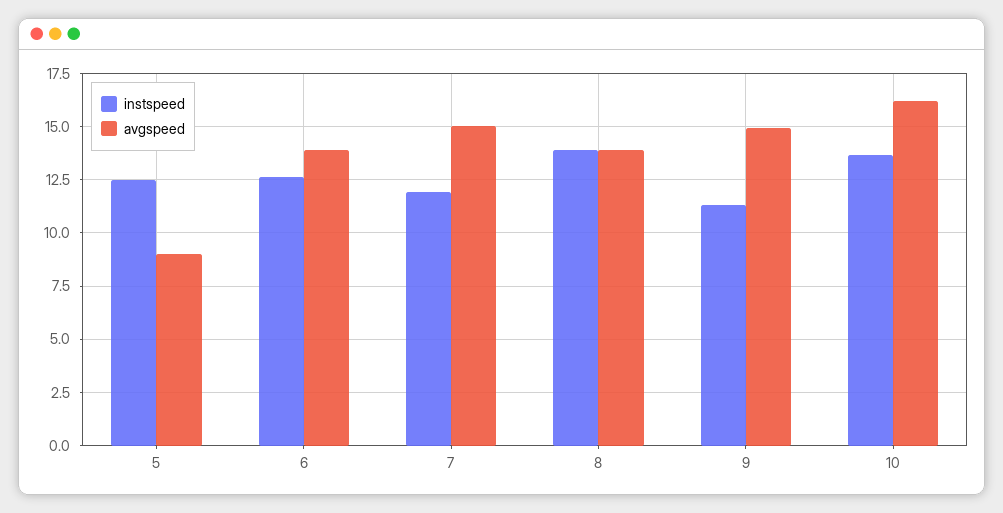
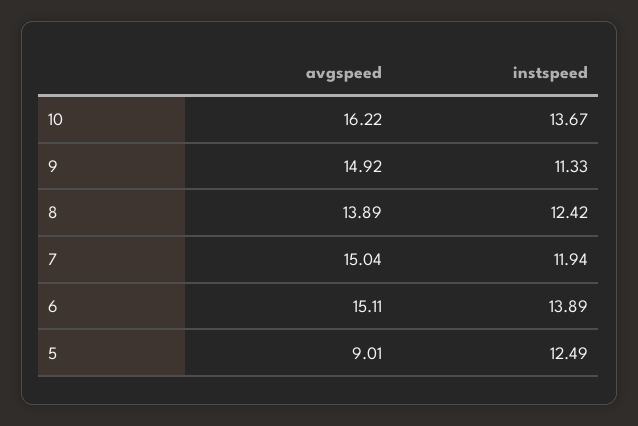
instspeed, 6: 12.5 -> 13.89
avgspeed, 6: 14 -> 15.11
instspeed, 8: 14 -> 12.42

